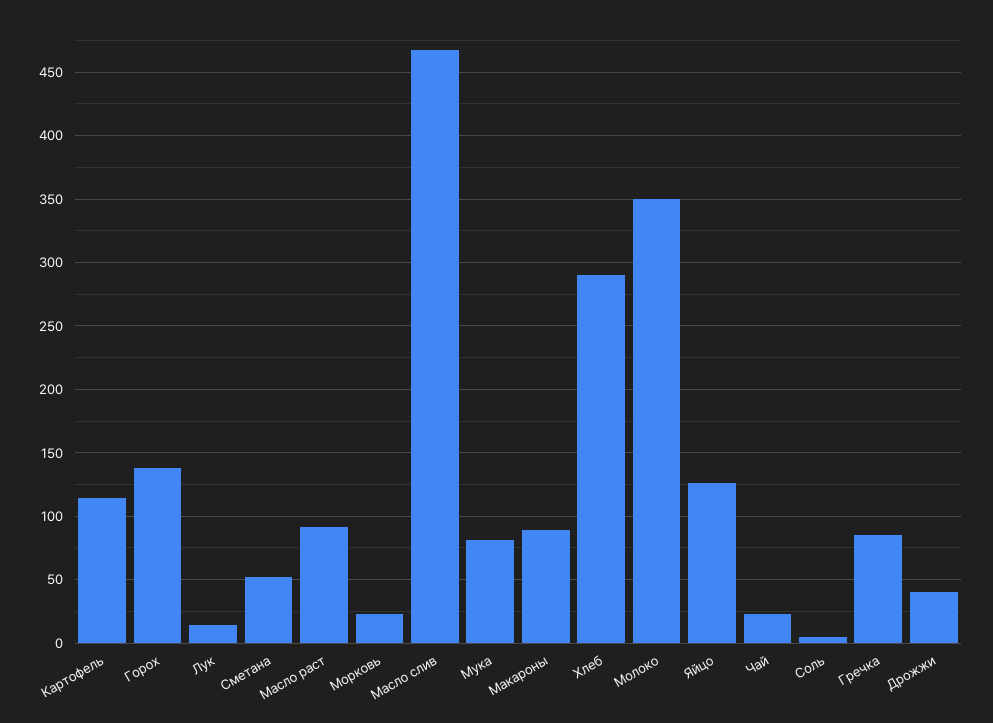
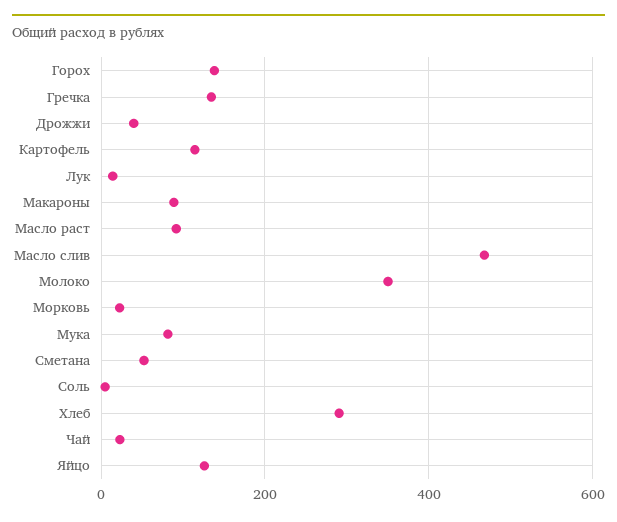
Гречка: 85 -> 140

